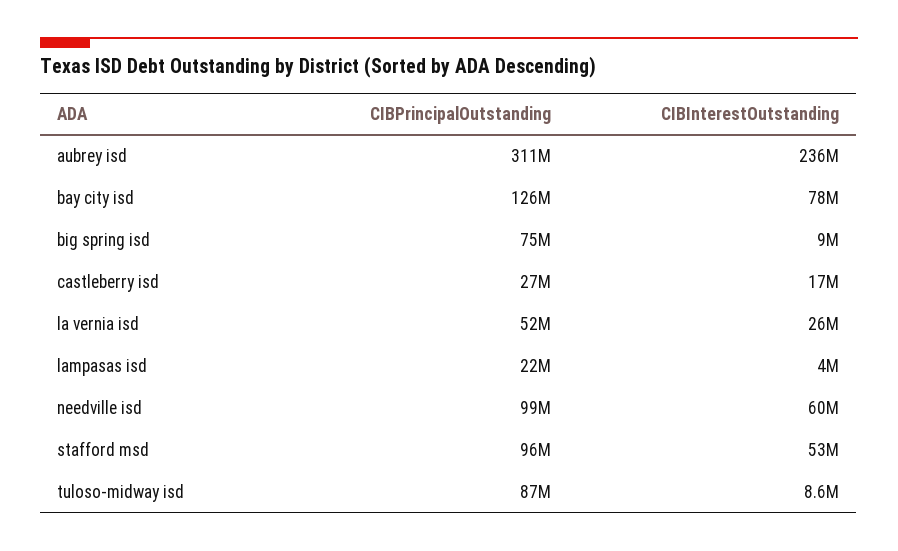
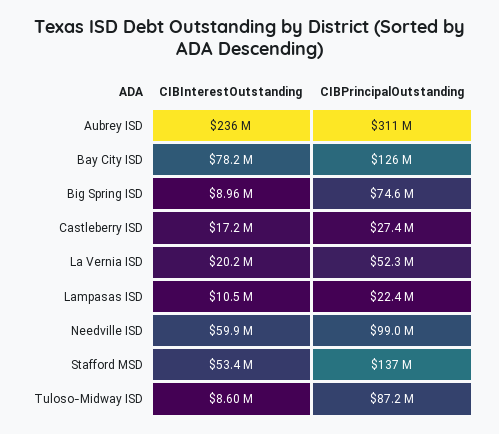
CIBInterestOutstanding, la vernia isd: 26000000 -> 20200000
CIBInterestOutstanding, lampasas isd: 4000000 -> 10500000
CIBPrincipalOutstanding, stafford msd: 96000000 -> 137000000

